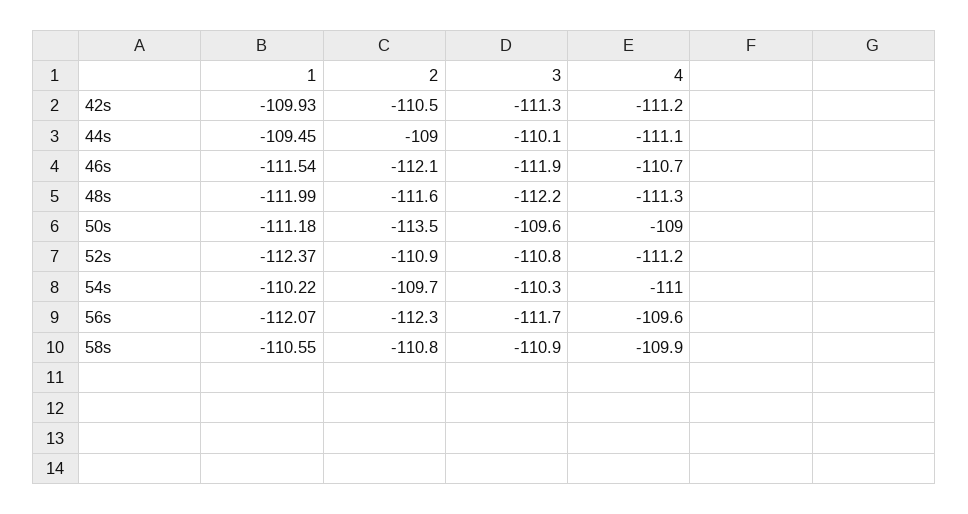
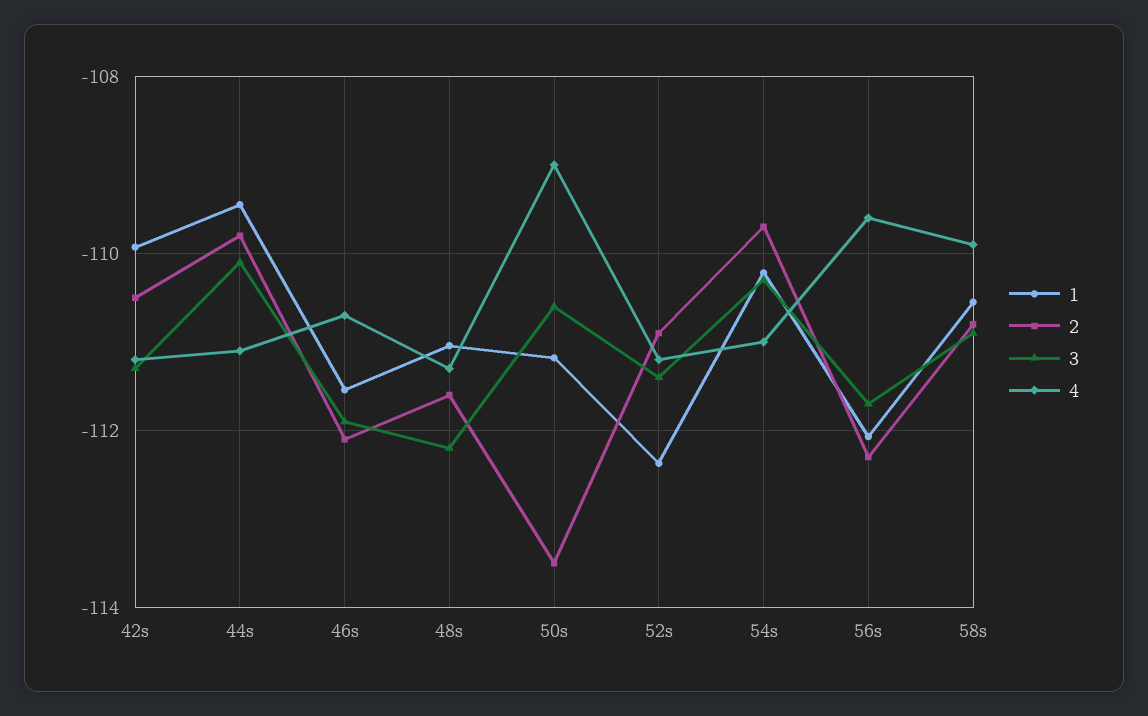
2, 44s: -109 -> -109.8
1, 48s: -111.99 -> -111
3, 50s: -109.6 -> -110.6
3, 52s: -110.8 -> -111.4

